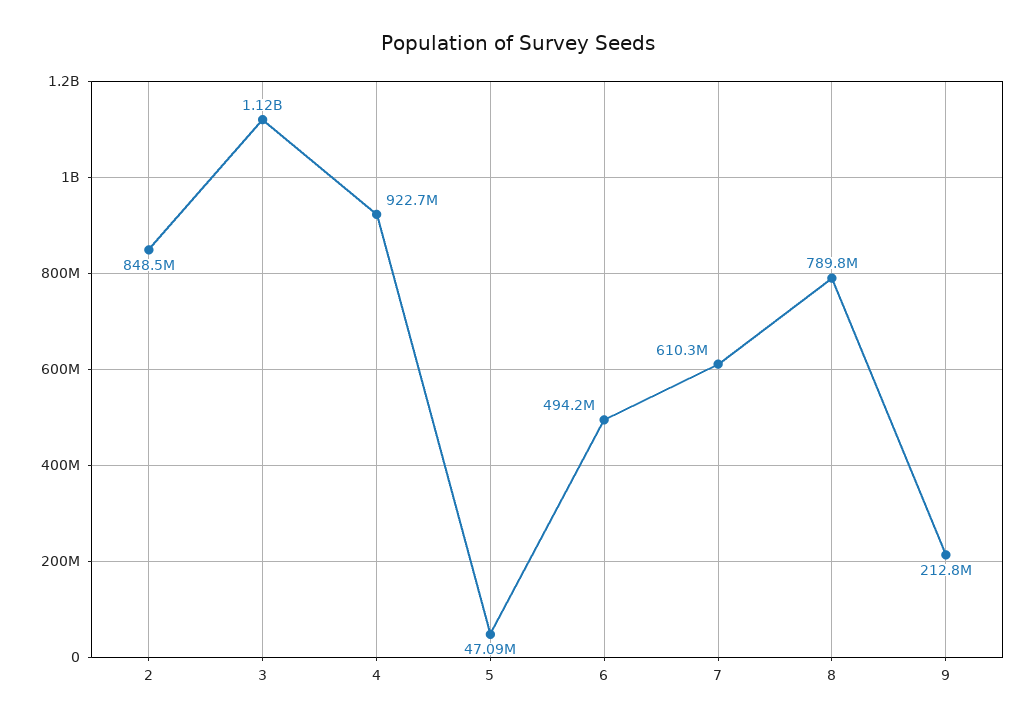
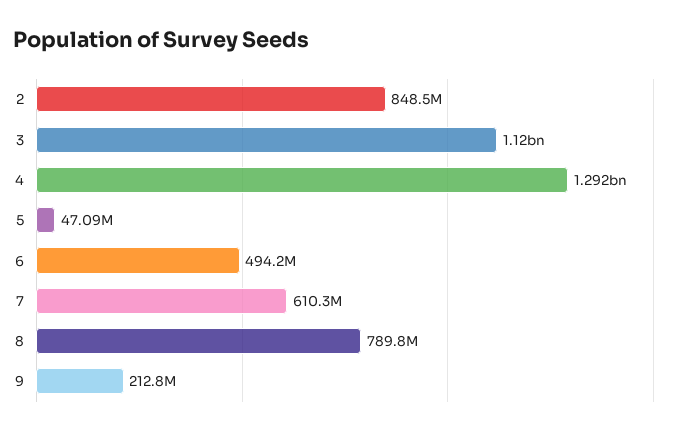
4: 922700000 -> 1292000000

